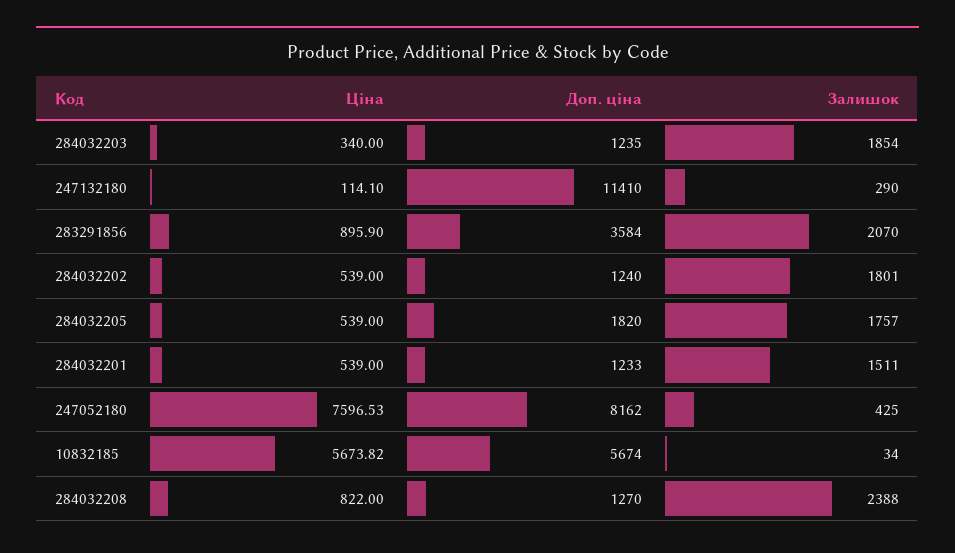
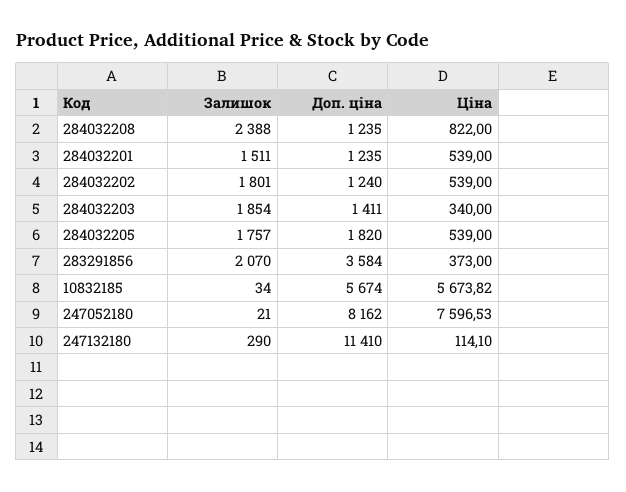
Доп. ціна, 284032203: 1235 -> 1411
Ціна, 283291856: 895.9 -> 373
Доп. ціна, 284032201: 1233 -> 1235
Залишок, 247052180: 425 -> 21
Доп. ціна, 284032208: 1270 -> 1235

